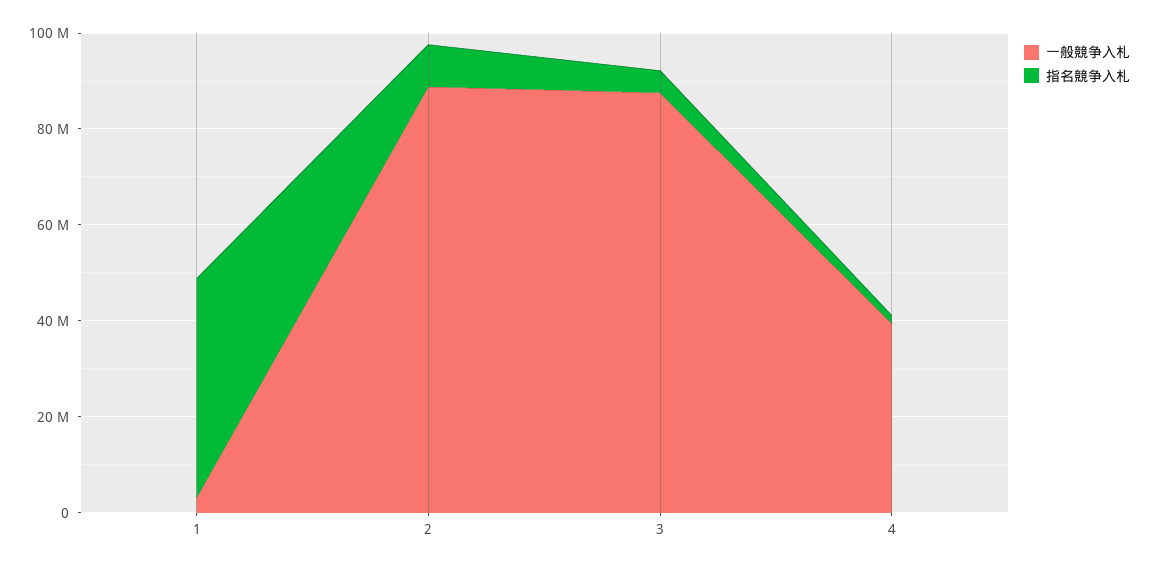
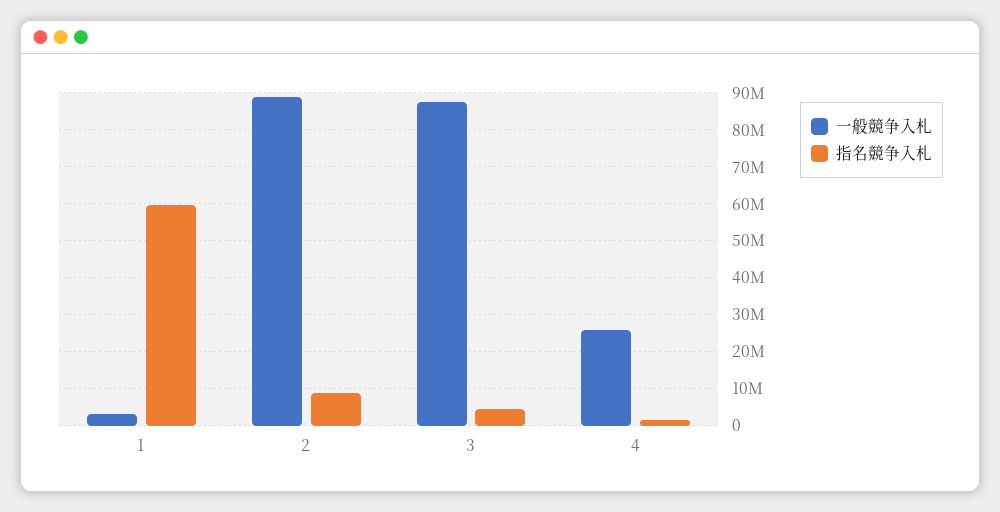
指名競争入札, 1: 45000000 -> 60000000
一般競争入札, 4: 40000000 -> 26000000

